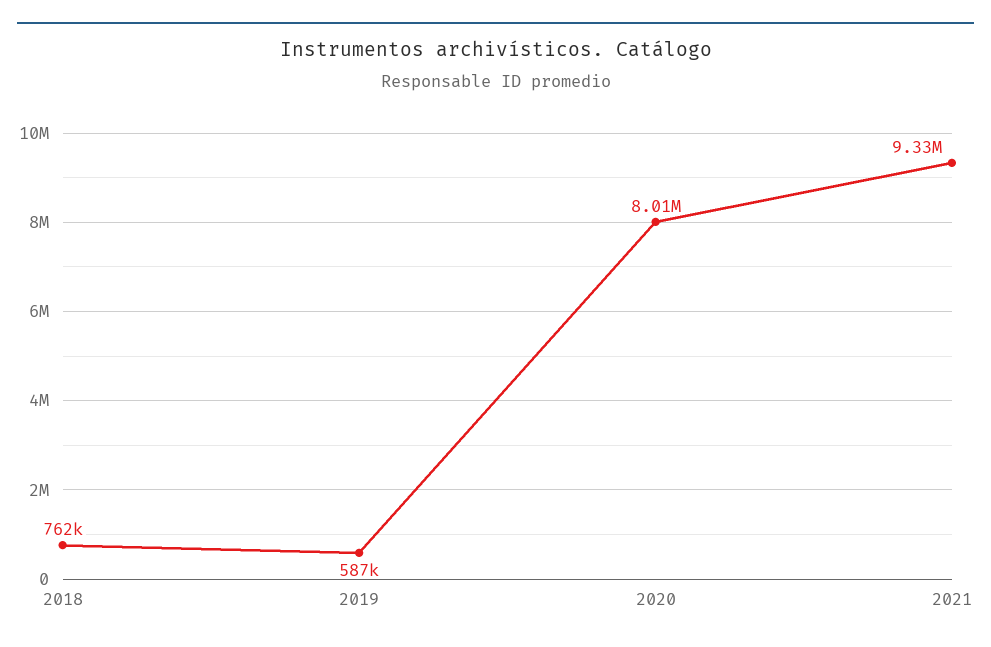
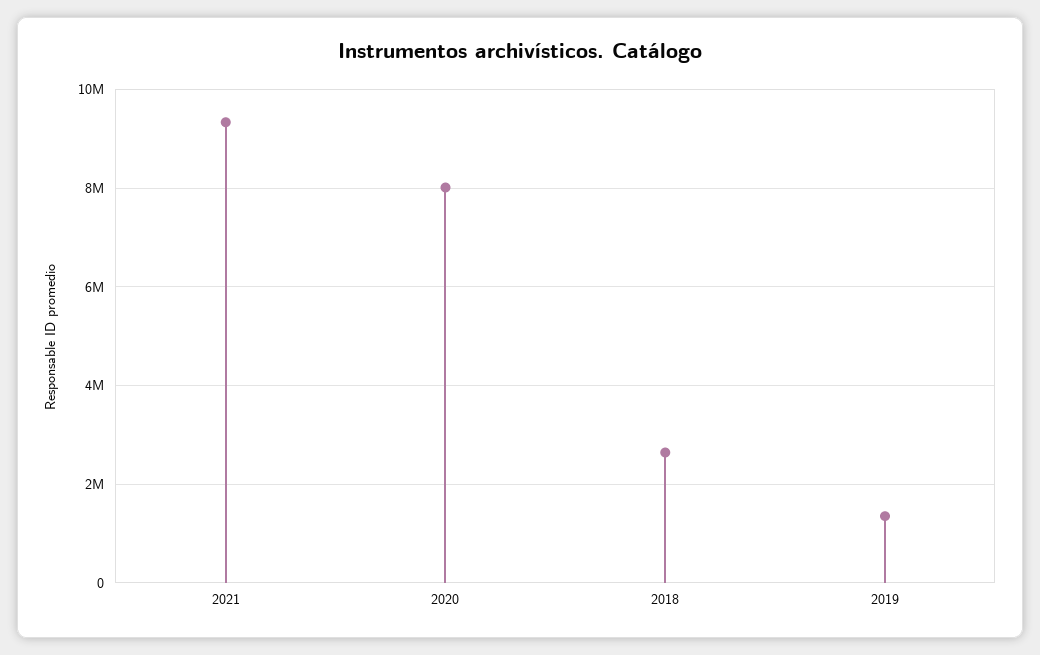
2018: 762000 -> 2600000
2019: 587000 -> 1400000

